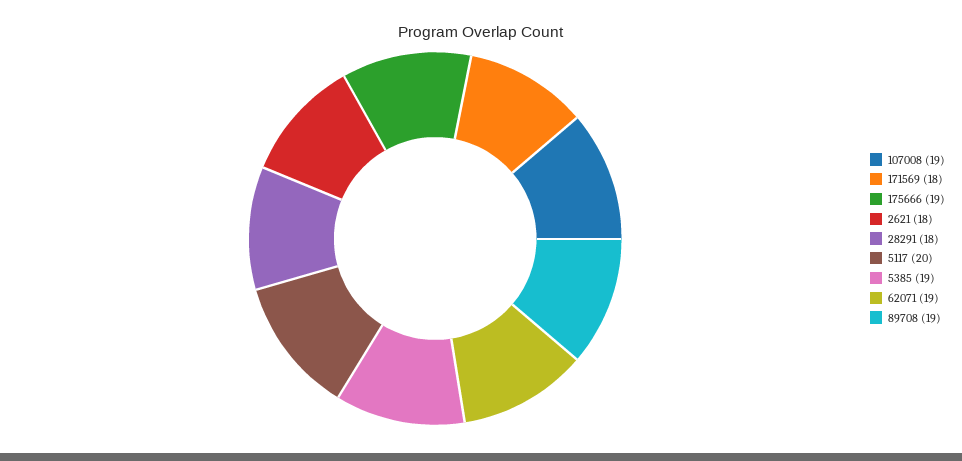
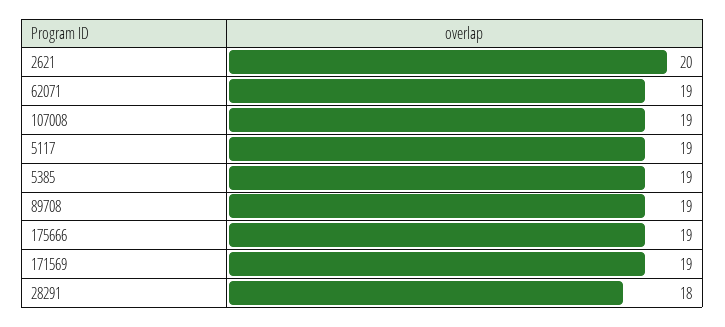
171569: 18 -> 19
2621: 18 -> 20
5117: 20 -> 19

